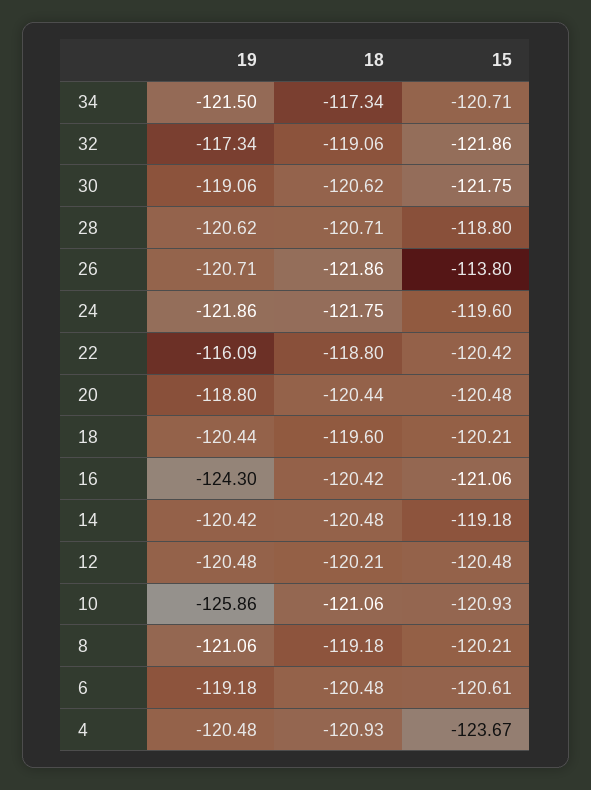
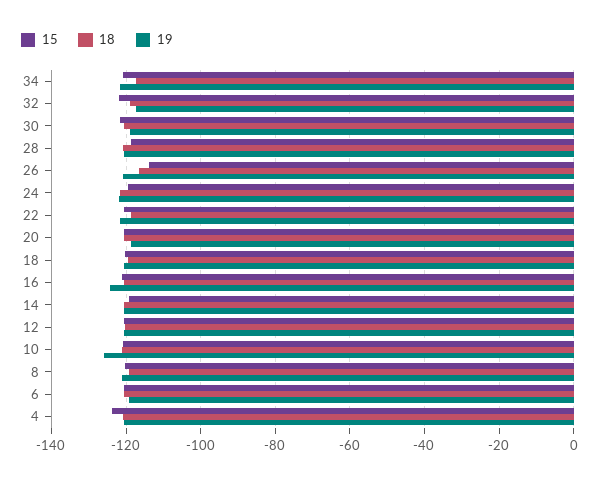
18, 26: -121.86 -> -116
19, 22: -116.09 -> -122

